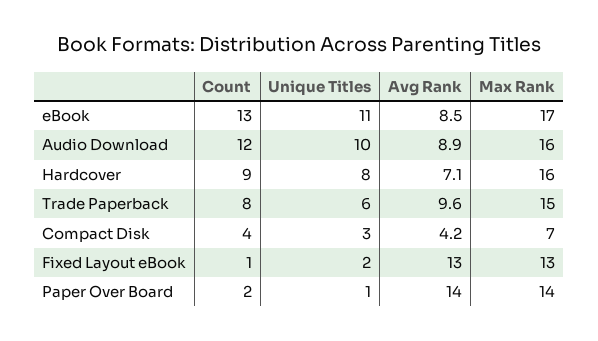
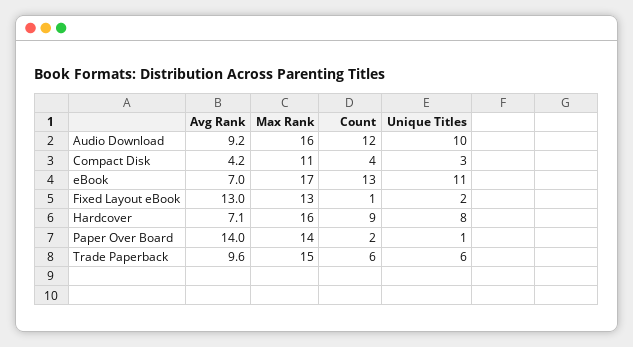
Avg Rank, eBook: 8.5 -> 7
Avg Rank, Audio Download: 8.9 -> 9.2
Count, Trade Paperback: 8 -> 6
Max Rank, Compact Disk: 7 -> 11

